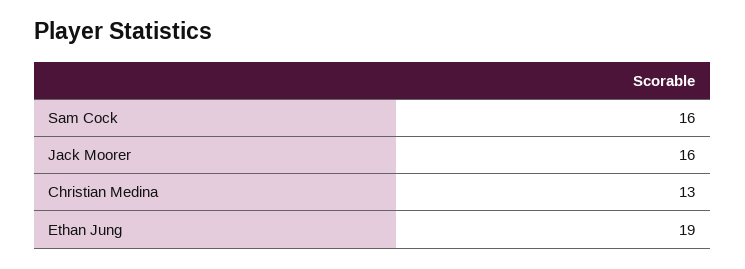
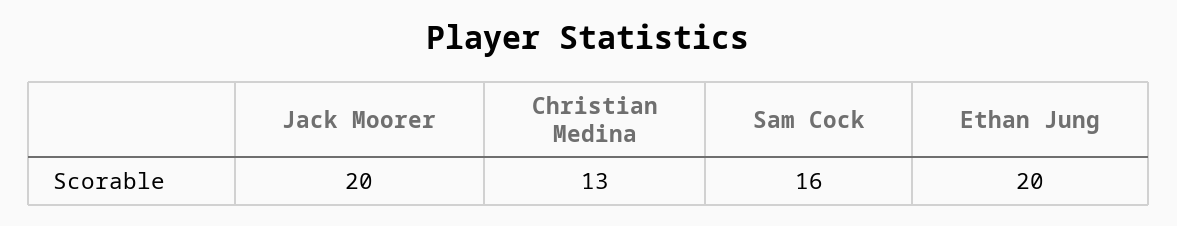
Jack Moorer: 16 -> 20
Ethan Jung: 19 -> 20

